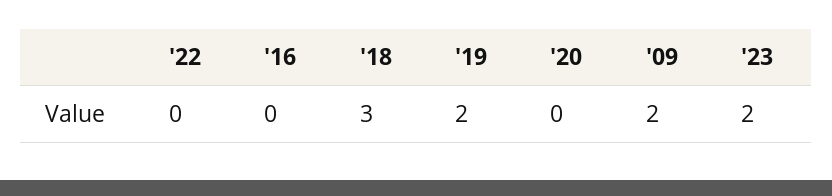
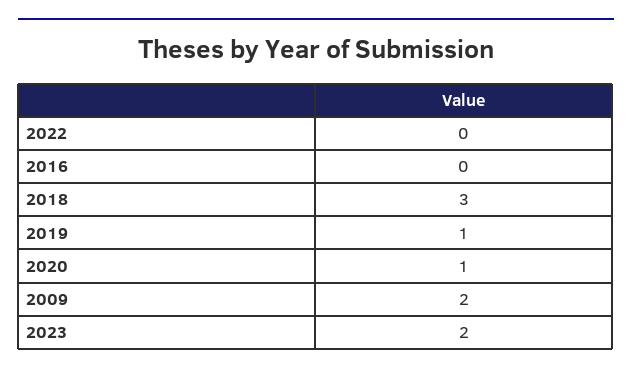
'19: 2 -> 1
'20: 0 -> 1

